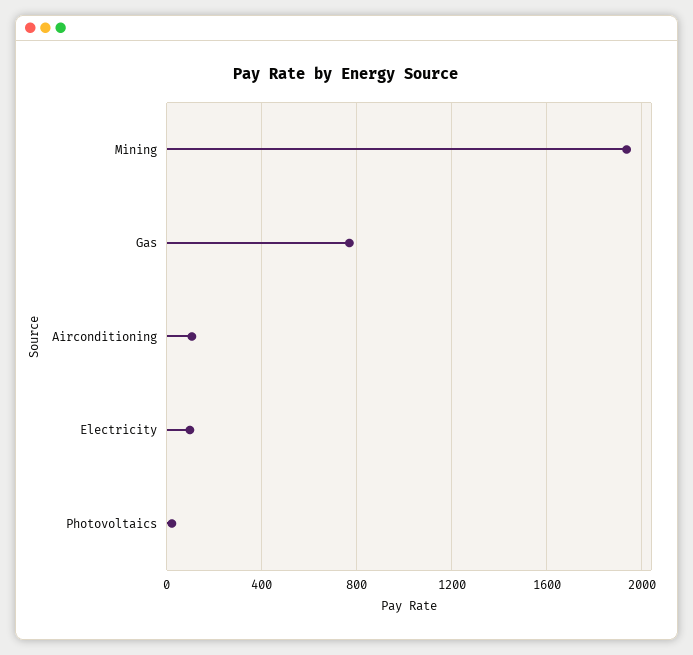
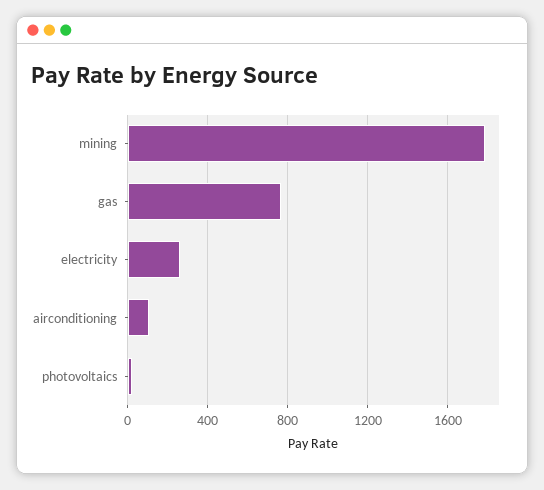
Mining: 1950 -> 1800
Electricity: 100 -> 250

